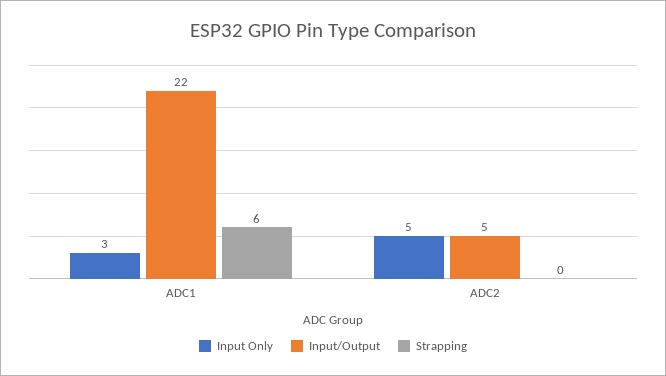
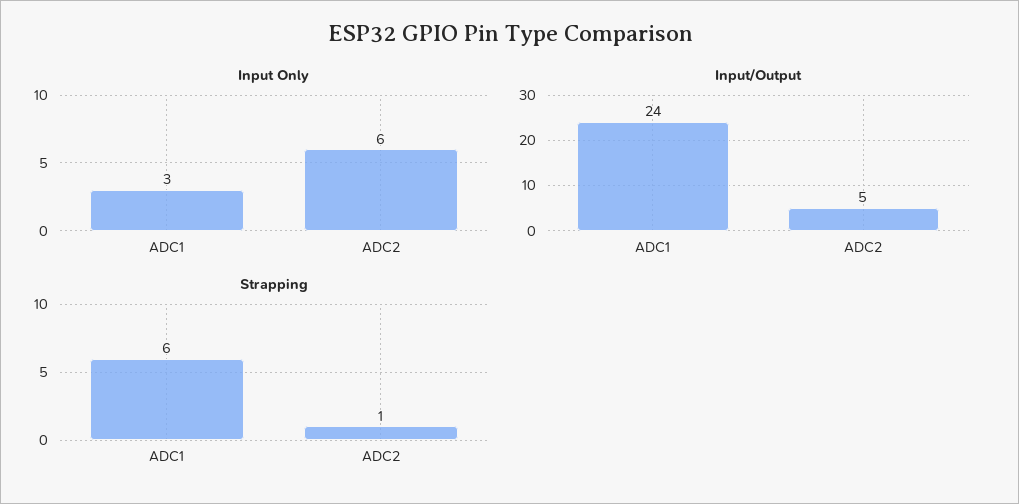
Input/Output, ADC1: 22 -> 24
Input Only, ADC2: 5 -> 6
Strapping, ADC2: 0 -> 1

